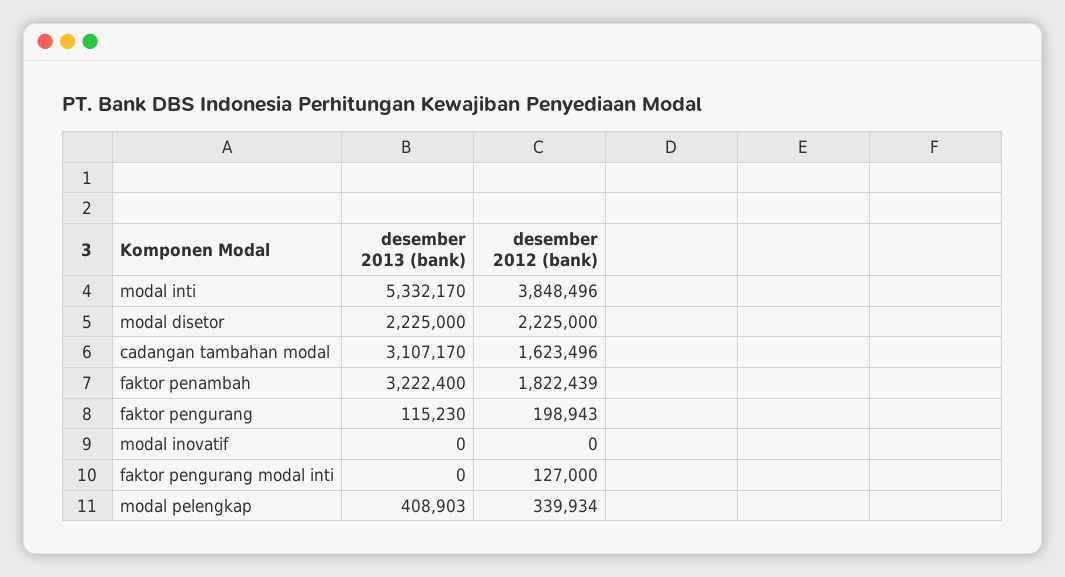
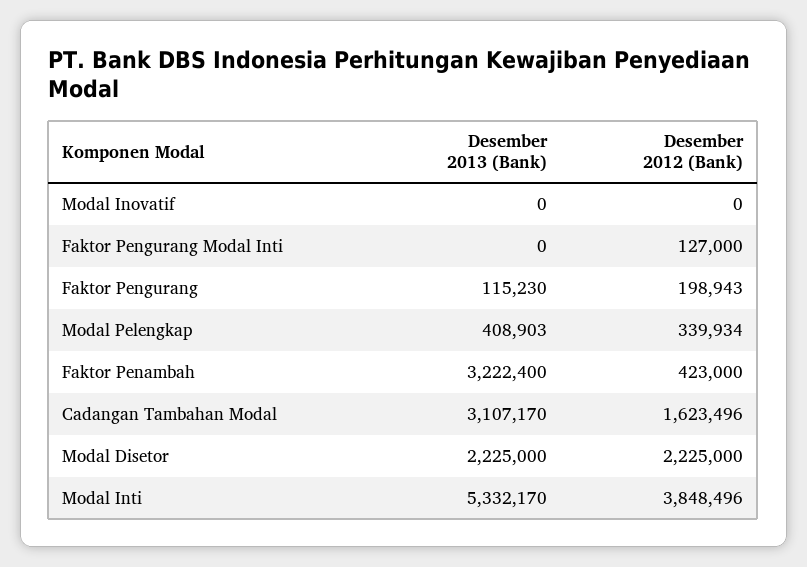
desember 2012 (bank), faktor penambah: 1822439 -> 423000

